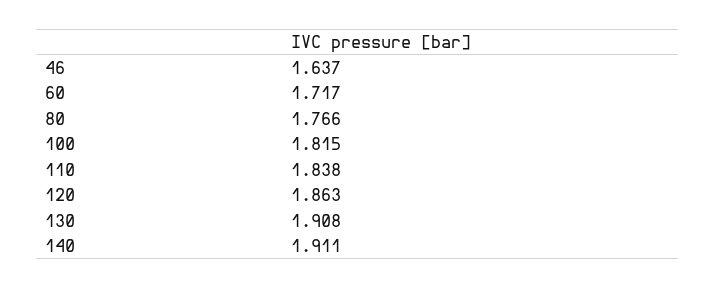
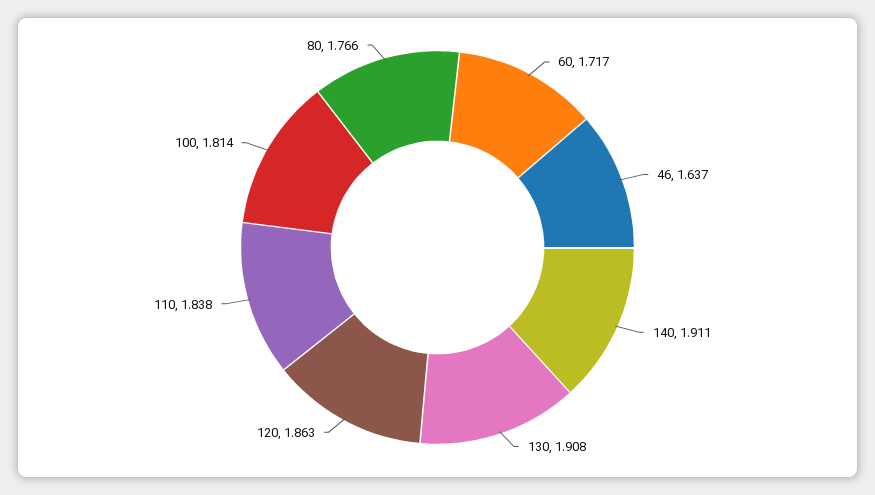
100: 1.815 -> 1.814

